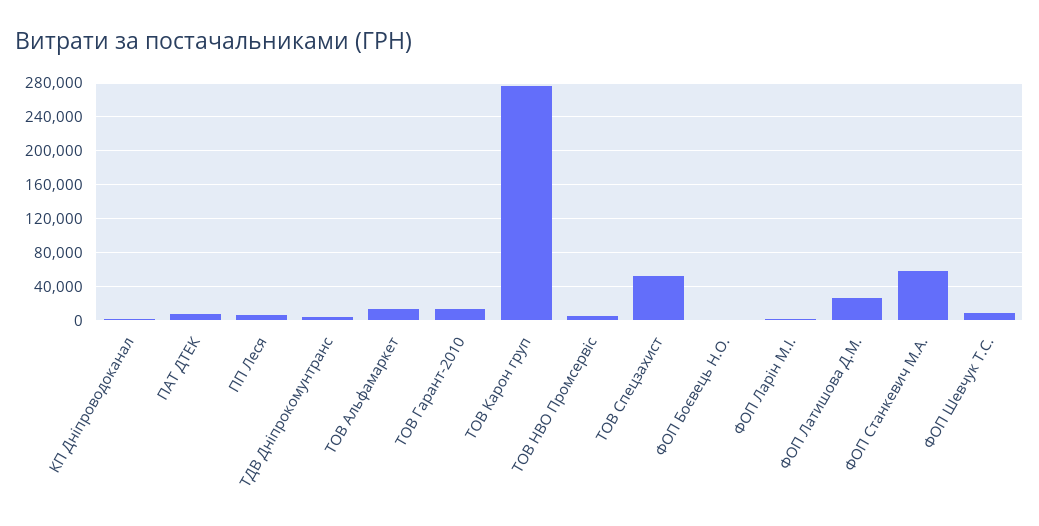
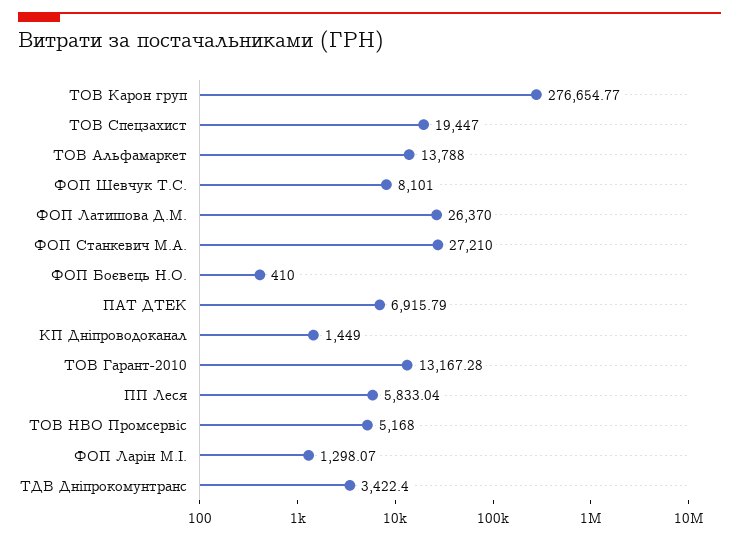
ТОВ Спецзахист: 50000 -> 19447
ФОП Станкевич М.А.: 60000 -> 27210

